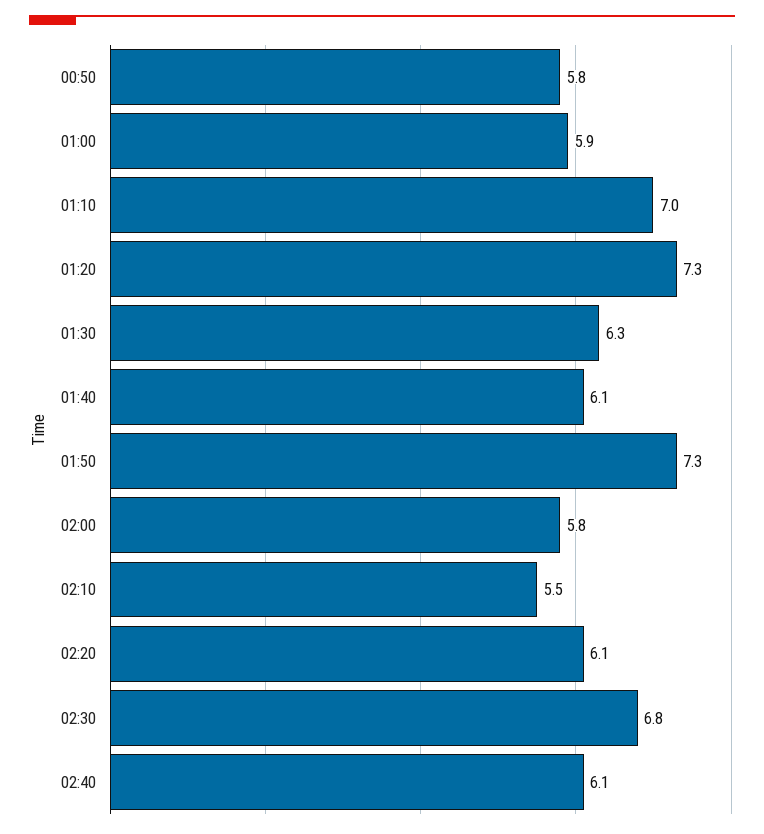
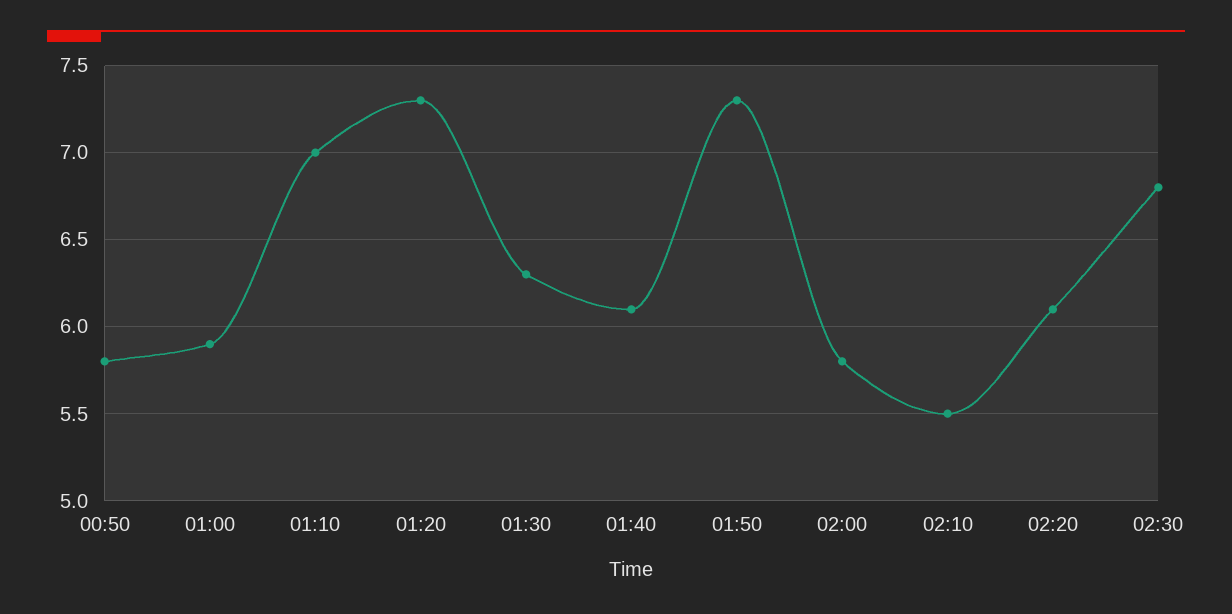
02:40: 6.1 -> none

